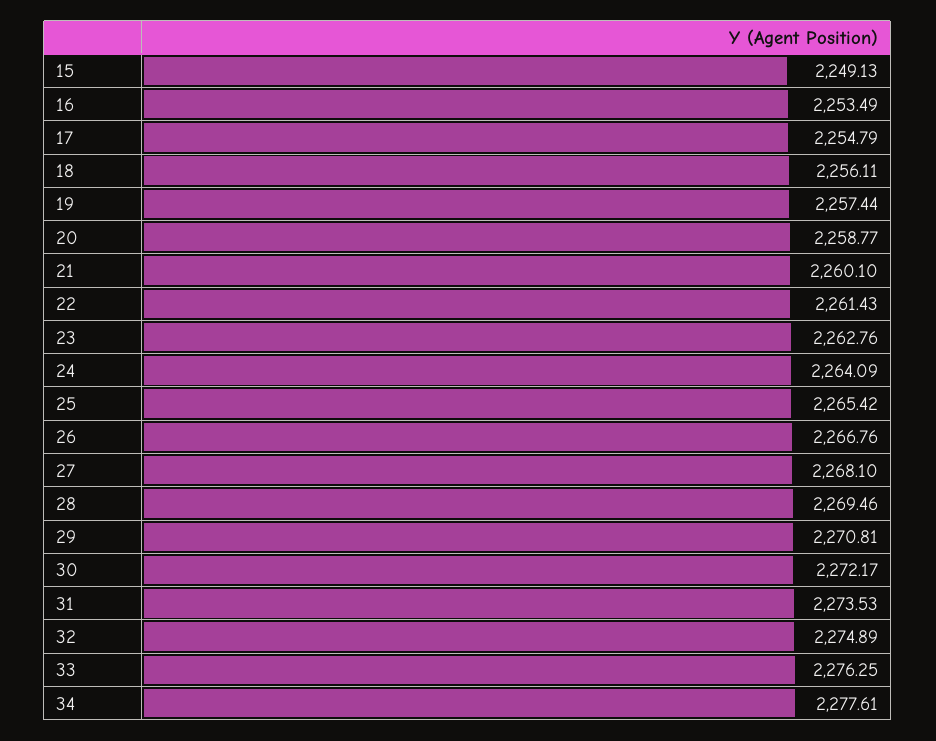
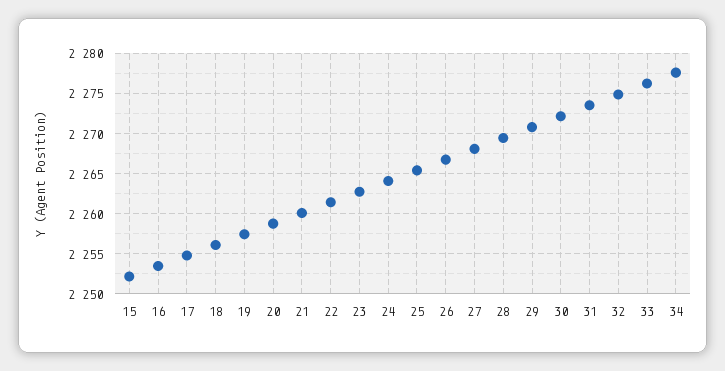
15: 2249.13 -> 2252

